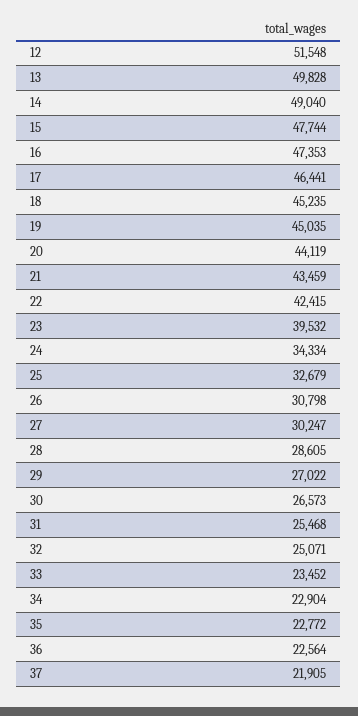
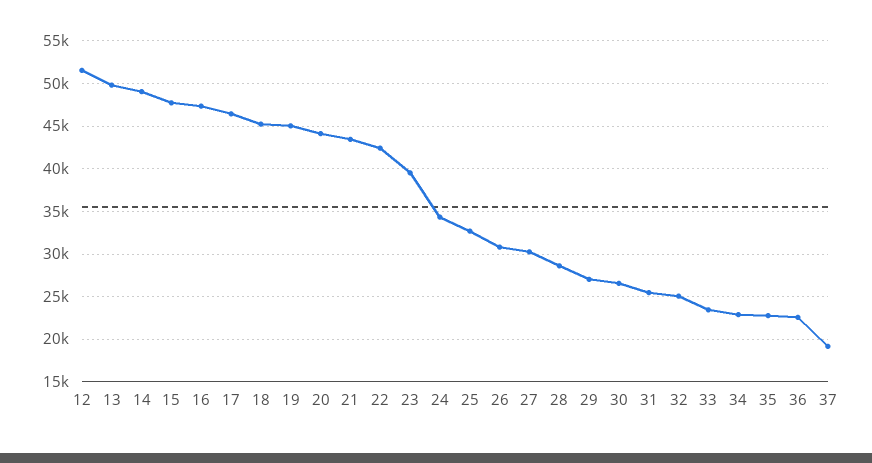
37: 21905 -> 19000

